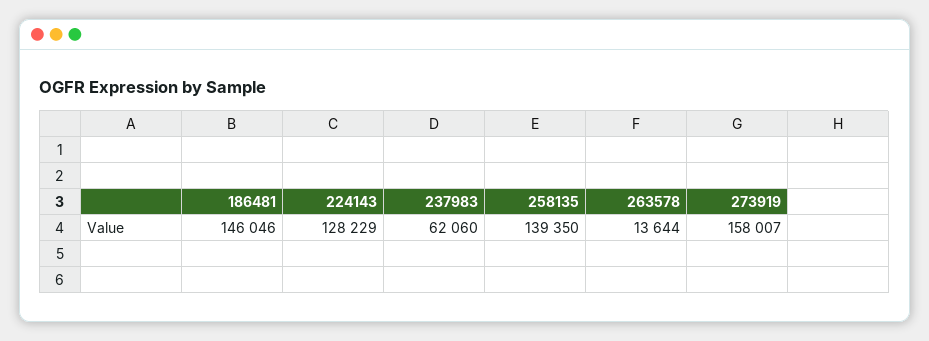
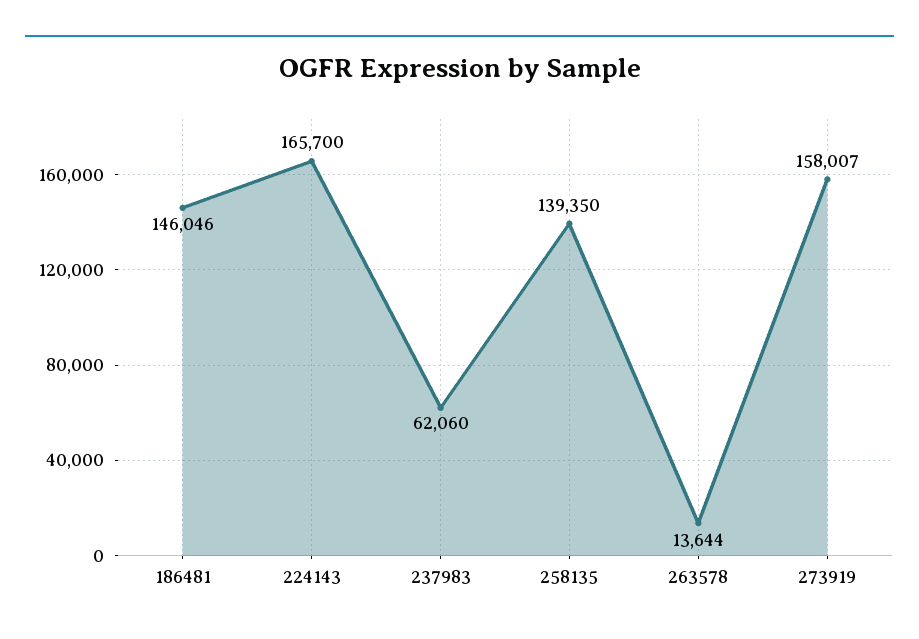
224143: 128229 -> 165700

